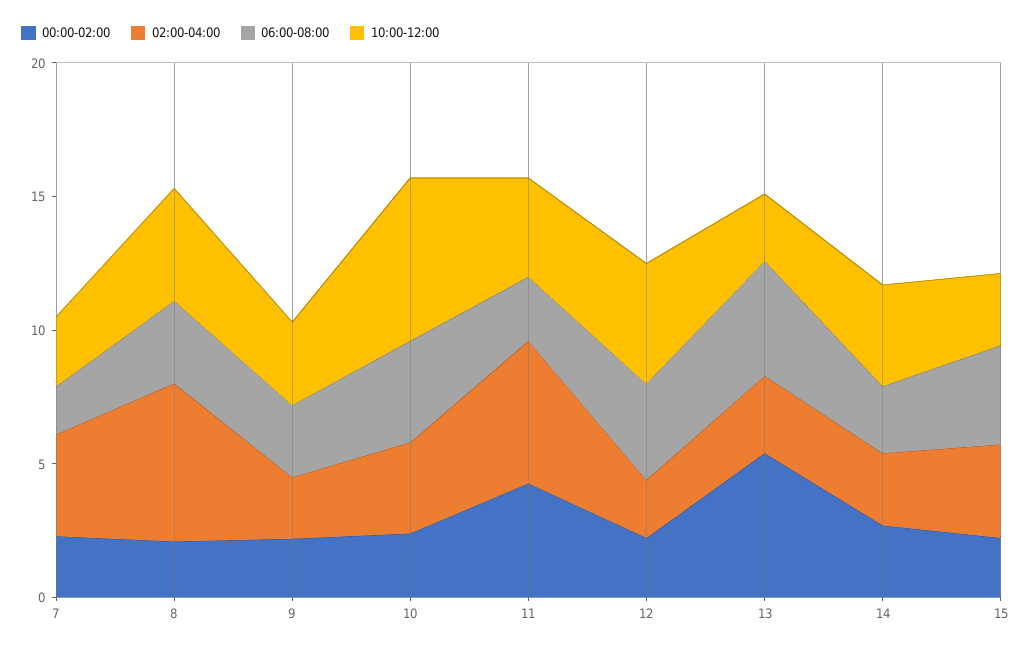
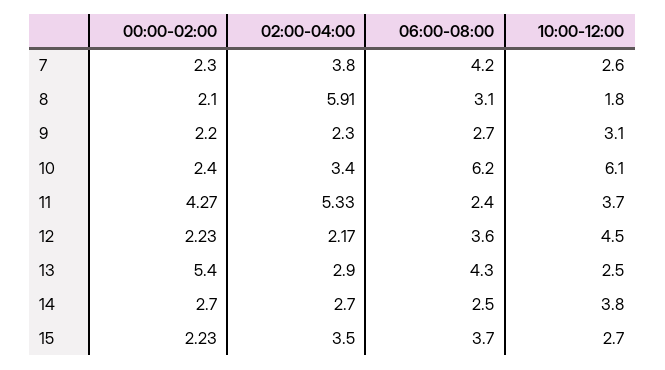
06:00-08:00, 7: 2 -> 4.2
10:00-12:00, 8: 4 -> 1.8
06:00-08:00, 10: 4 -> 6.2

